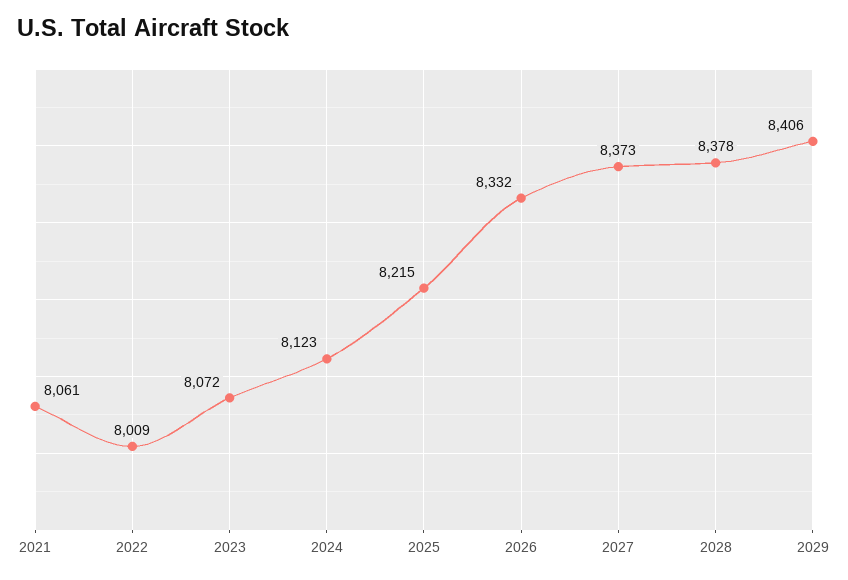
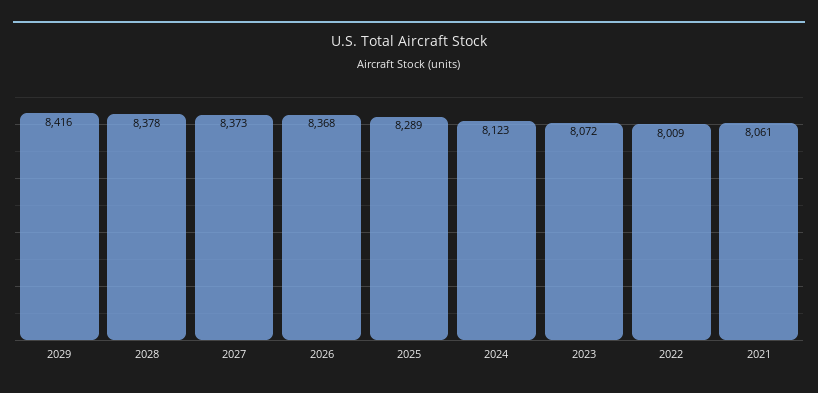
2025: 8215 -> 8289
2026: 8332 -> 8368
2029: 8406 -> 8416

